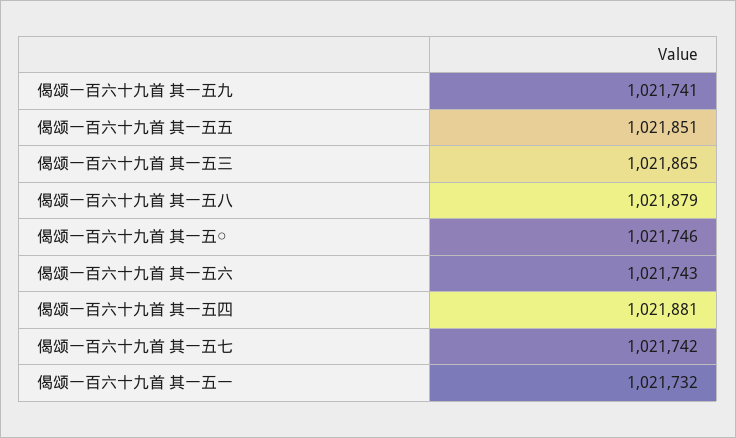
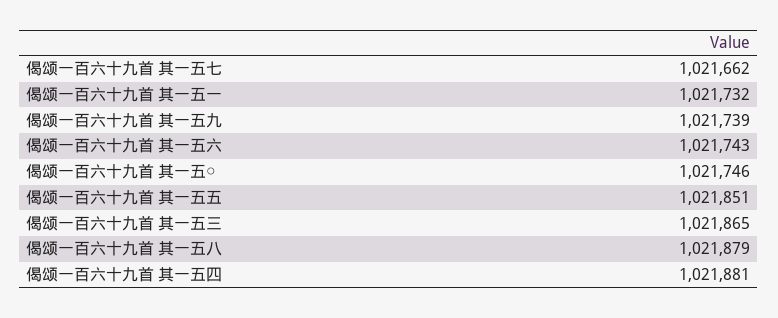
偈颂一百六十九首 其一五九: 1021741 -> 1021739
偈颂一百六十九首 其一五七: 1021742 -> 1021662

